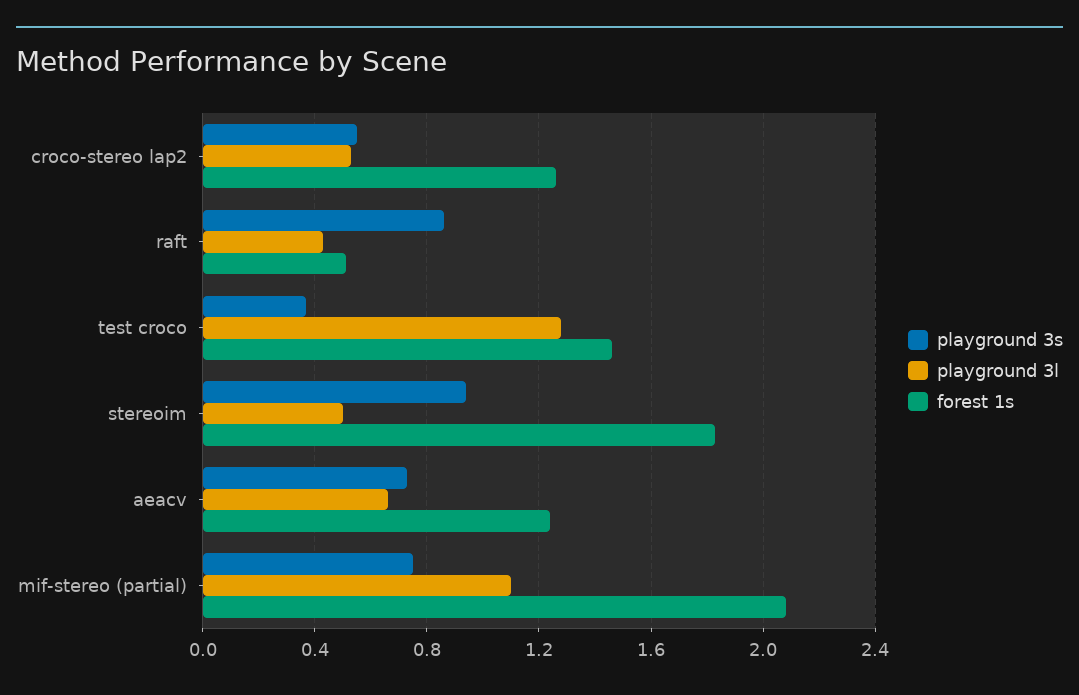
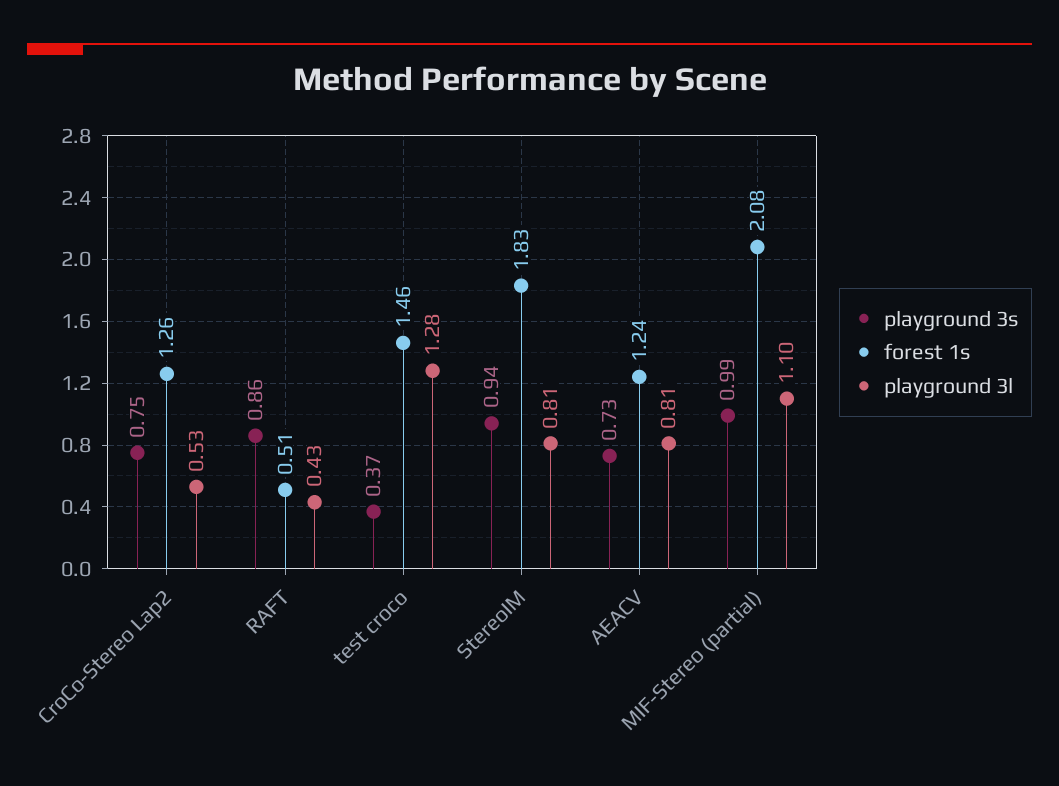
playground 3s, croco-stereo lap2: 0.55 -> 0.75
playground 3l, stereoim: 0.5 -> 0.81
playground 3l, aeacv: 0.65 -> 0.81
playground 3s, mif-stereo (partial): 0.75 -> 0.99

